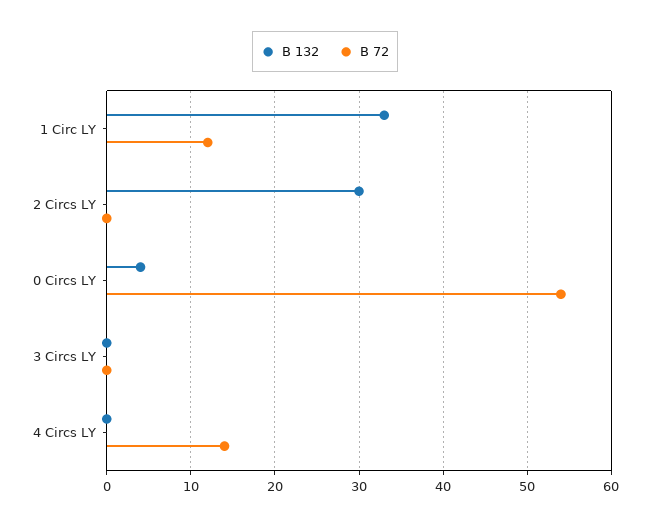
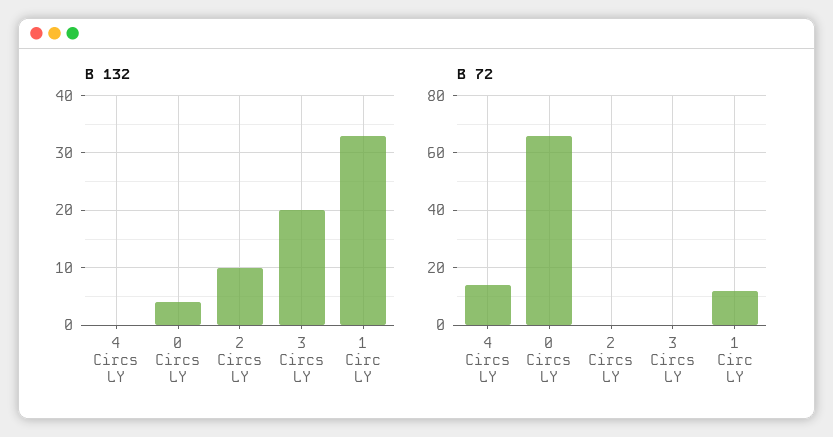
B 132, 2 Circs LY: 30 -> 10
B 72, 0 Circs LY: 54 -> 65
B 132, 3 Circs LY: 0 -> 20

